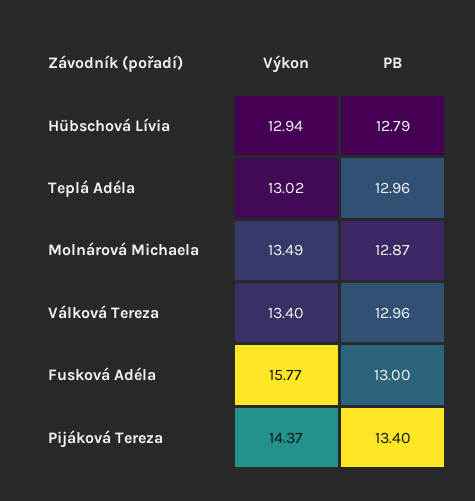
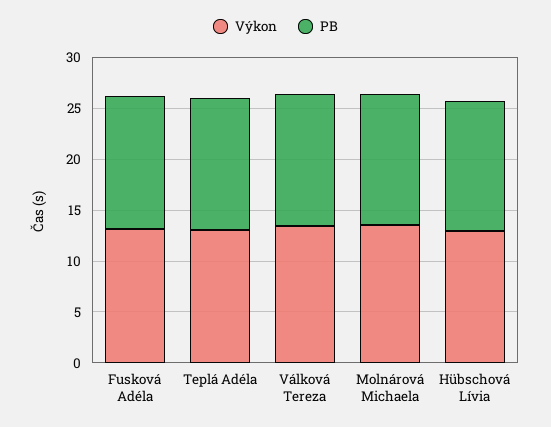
Výkon, Fusková Adéla: 15.77 -> 13
Výkon, Pijáková Tereza: 14.37 -> none
PB, Pijáková Tereza: 13.4 -> none

